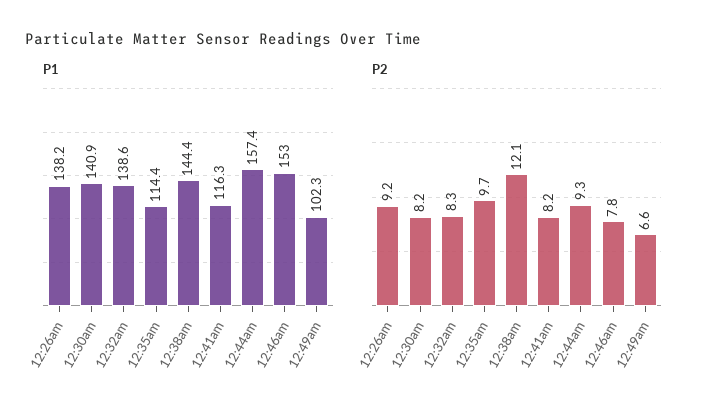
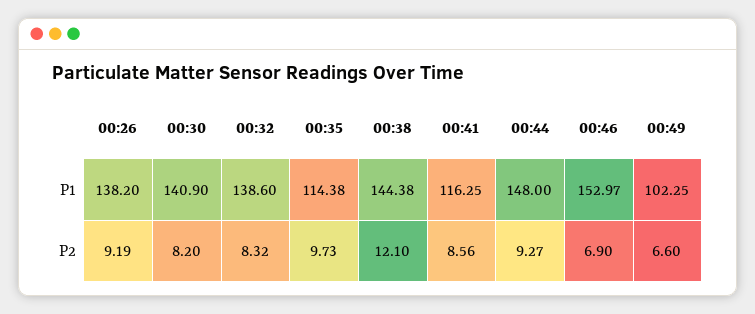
P1, 12:44am: 157.4 -> 148
P2, 12:41am: 8.2 -> 8.56
P2, 12:46am: 7.8 -> 6.9

